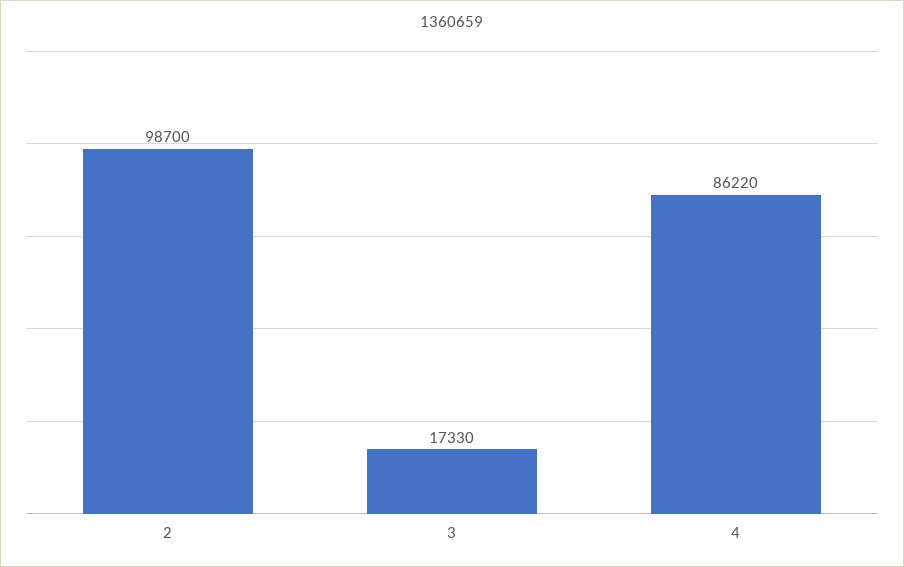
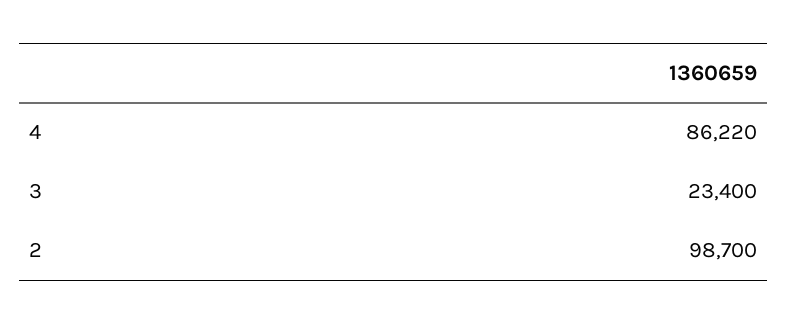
3: 17330 -> 23400

